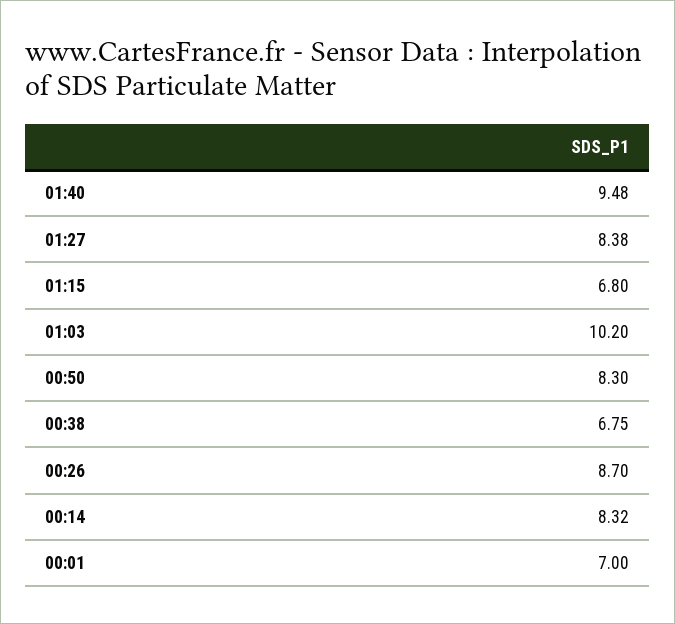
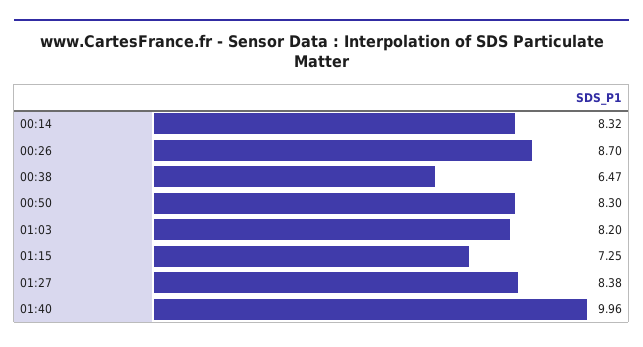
01:40: 9.48 -> 9.96
01:15: 6.8 -> 7.25
01:03: 10.2 -> 8.2
00:38: 6.75 -> 6.47
00:01: 7 -> none

